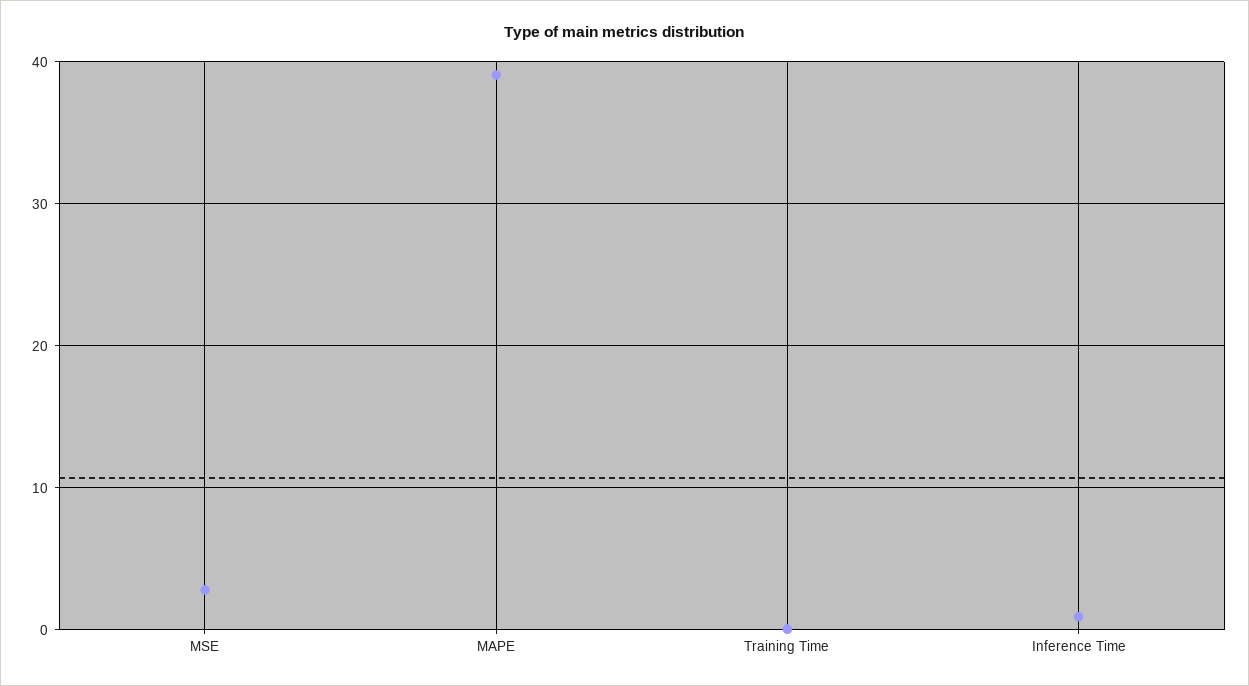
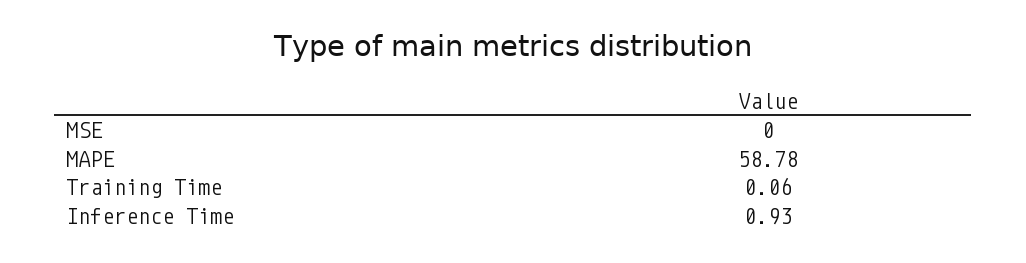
MSE: 3 -> 0
MAPE: 39 -> 58.78

